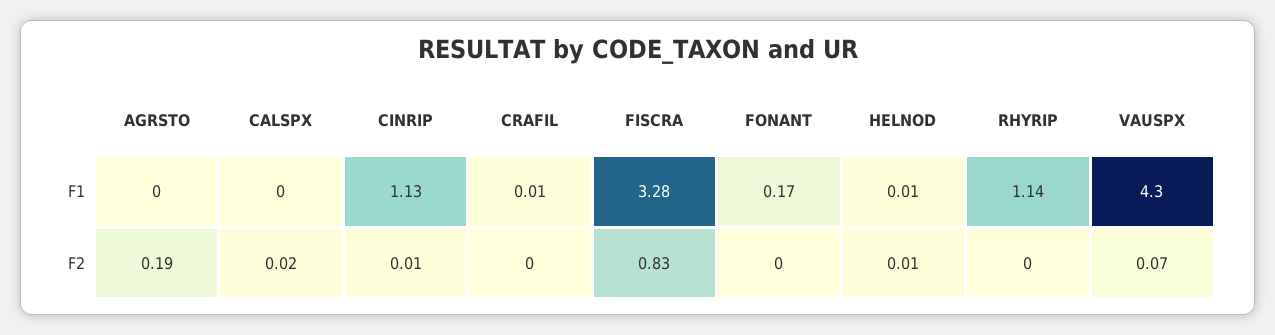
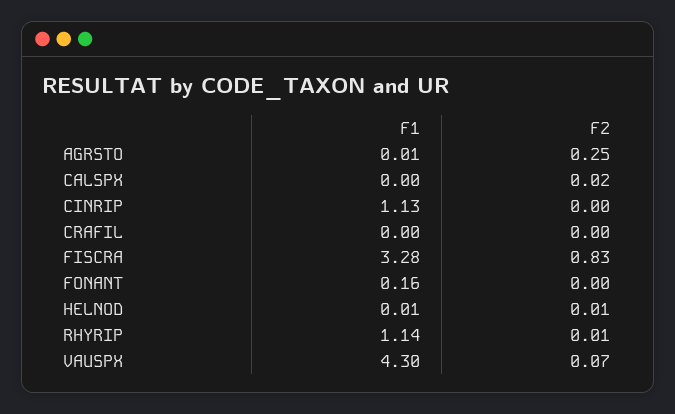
AGRSTO, F1: 0 -> 0.01
CRAFIL, F1: 0.01 -> 0
FONANT, F1: 0.17 -> 0.16
AGRSTO, F2: 0.19 -> 0.25
CINRIP, F2: 0.01 -> 0
RHYRIP, F2: 0 -> 0.01

